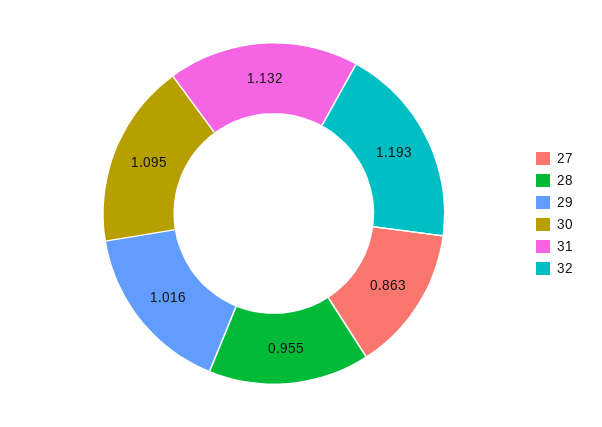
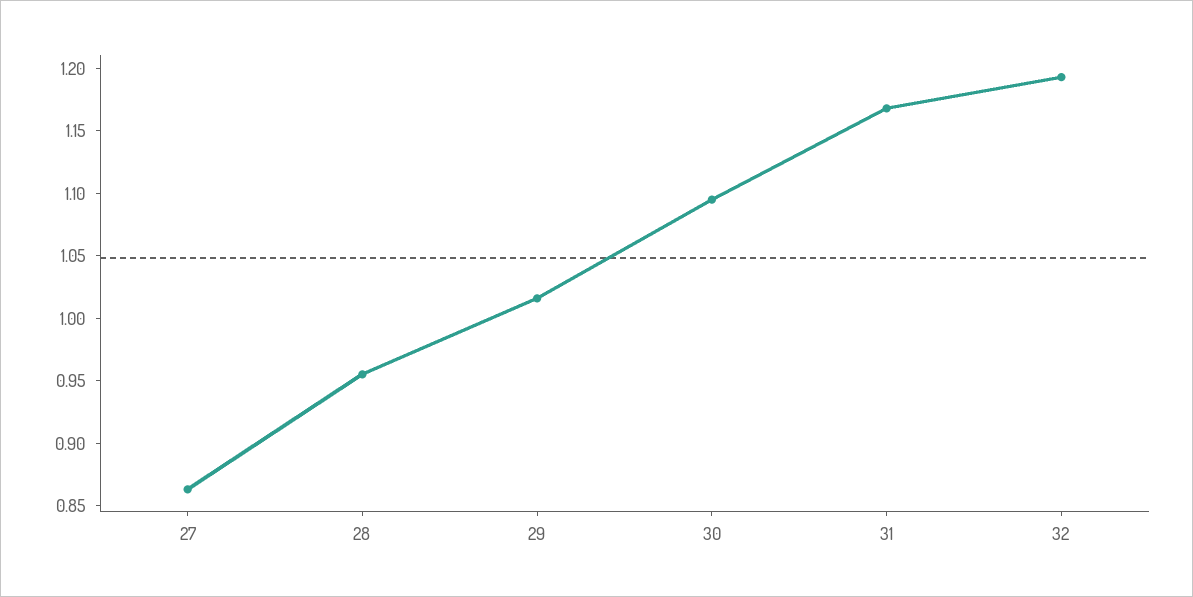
31: 1.132 -> 1.17

